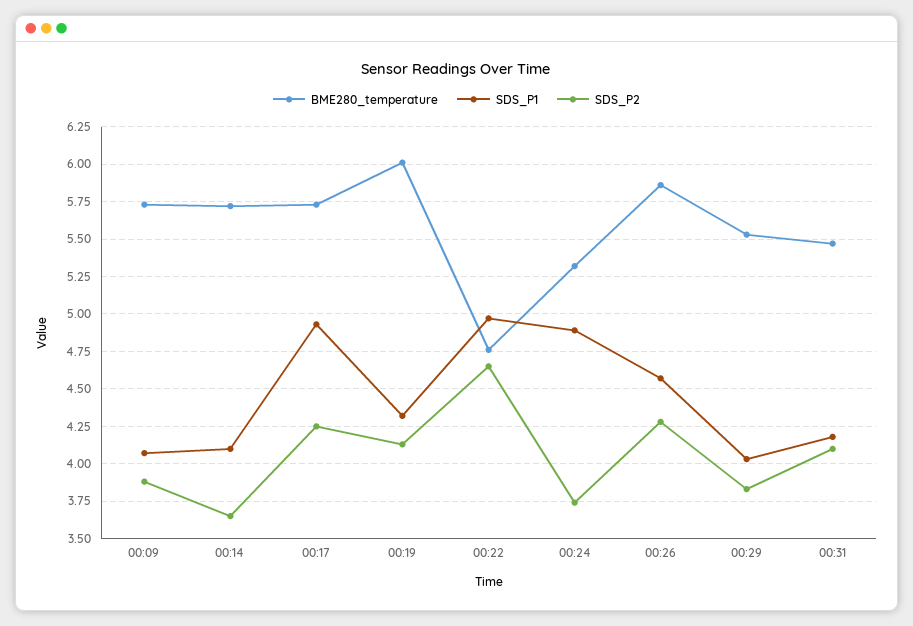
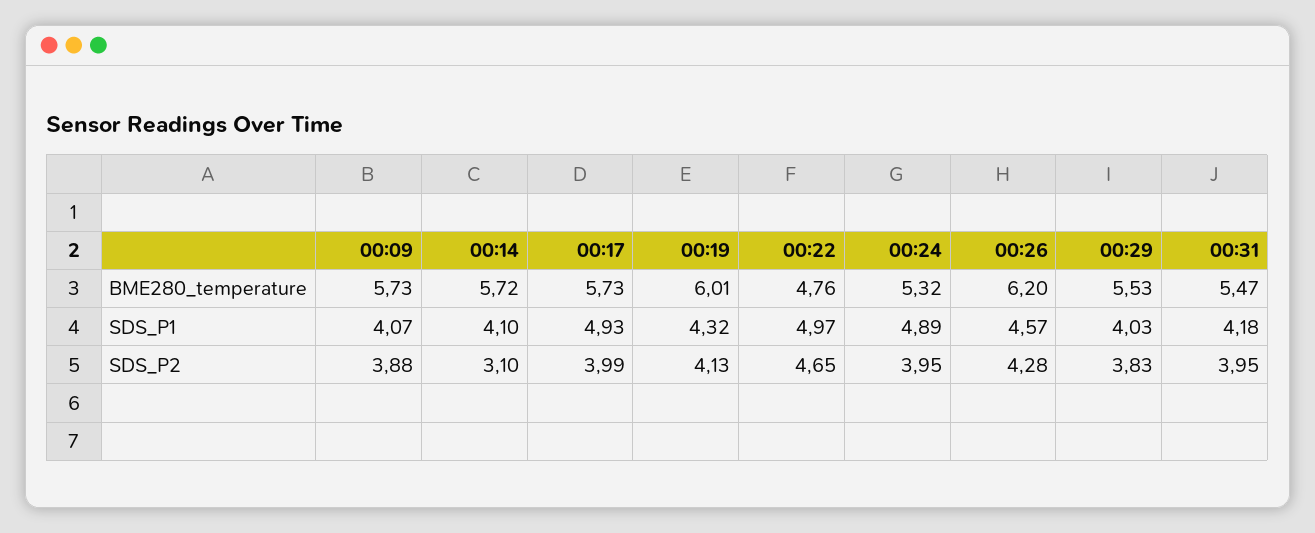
SDS_P2, 00:14: 3.65 -> 3.1
SDS_P2, 00:17: 4.25 -> 3.99
SDS_P2, 00:24: 3.75 -> 3.95
BME280_temperature, 00:26: 5.85 -> 6.2
SDS_P2, 00:31: 4.1 -> 3.95

